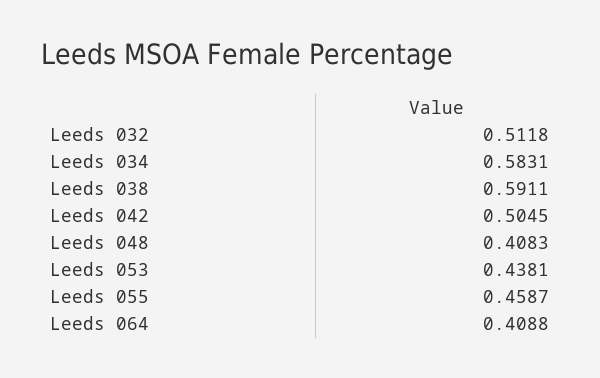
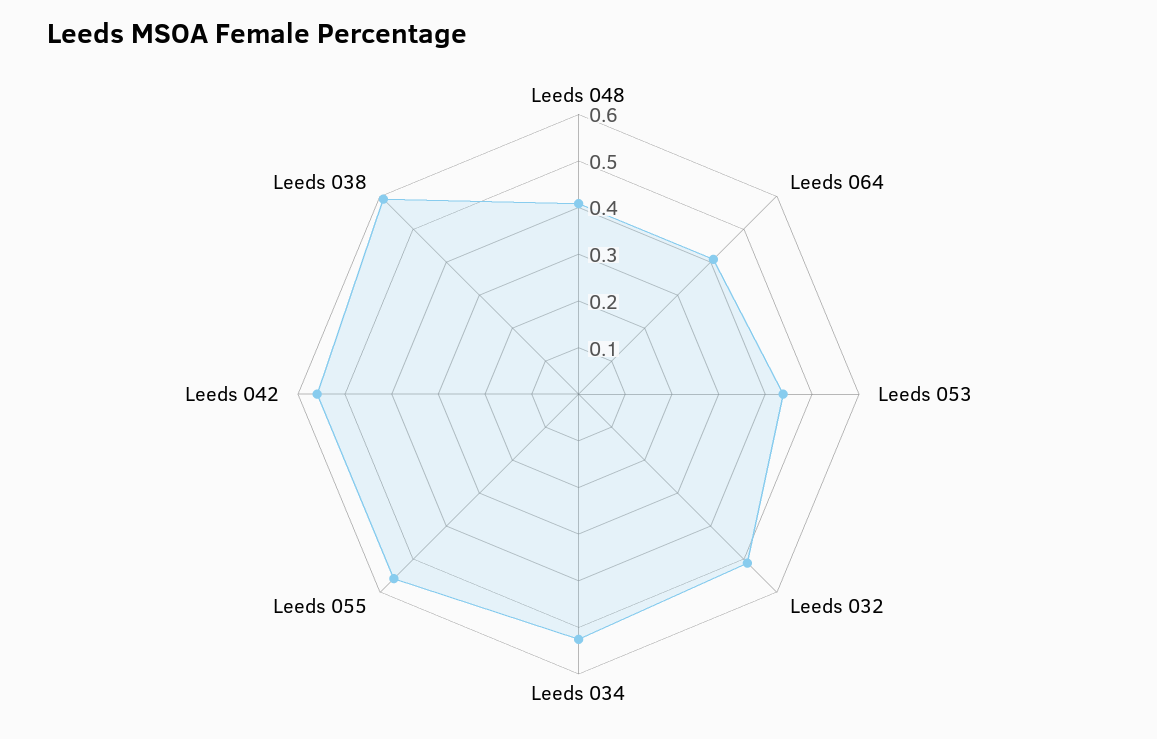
Leeds 034: 0.5831 -> 0.52
Leeds 042: 0.5045 -> 0.56
Leeds 055: 0.4587 -> 0.56

